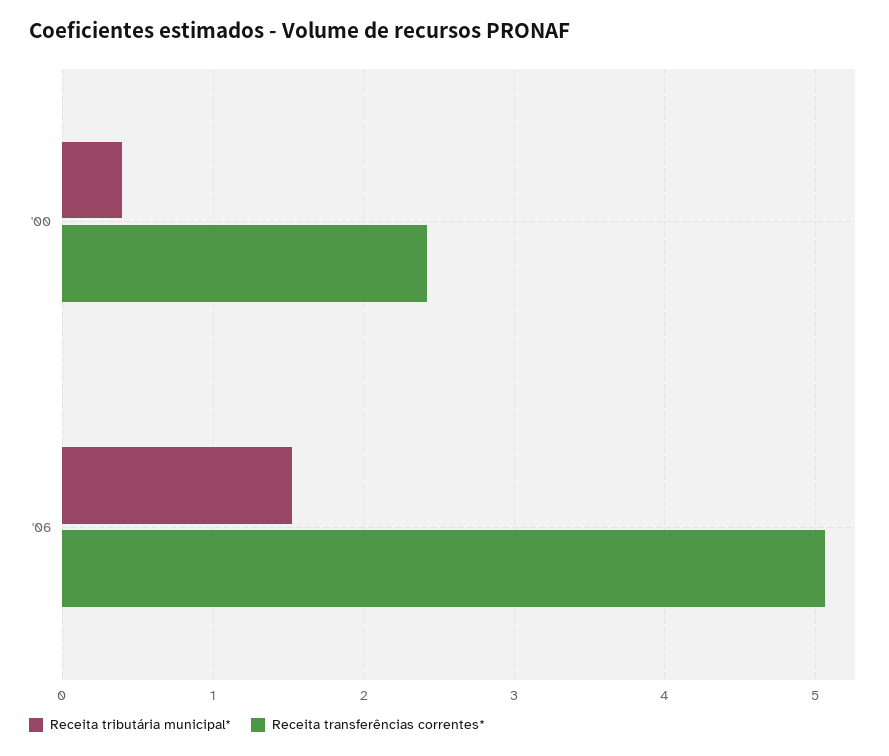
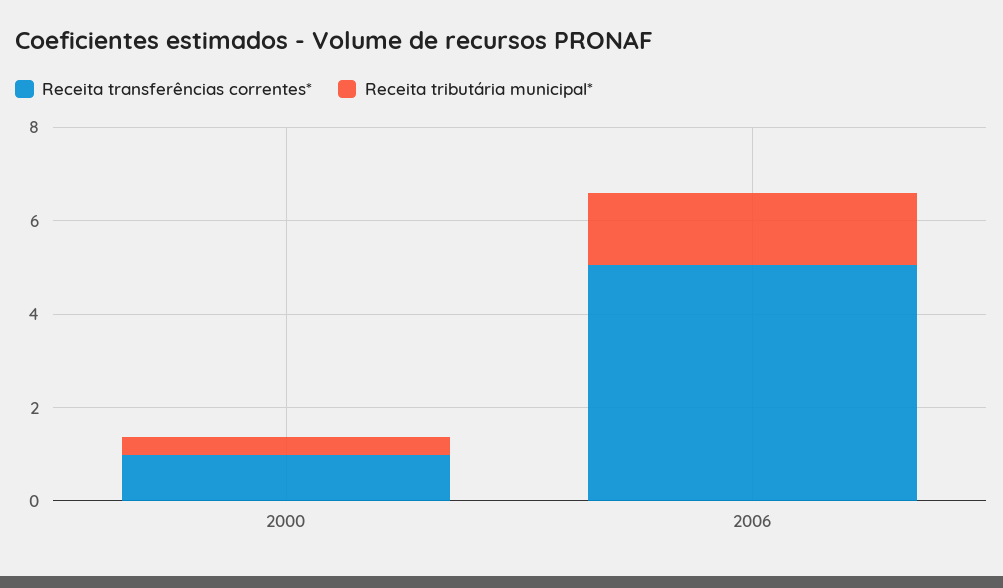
Receita transferências correntes*, '00: 2.4 -> 1

